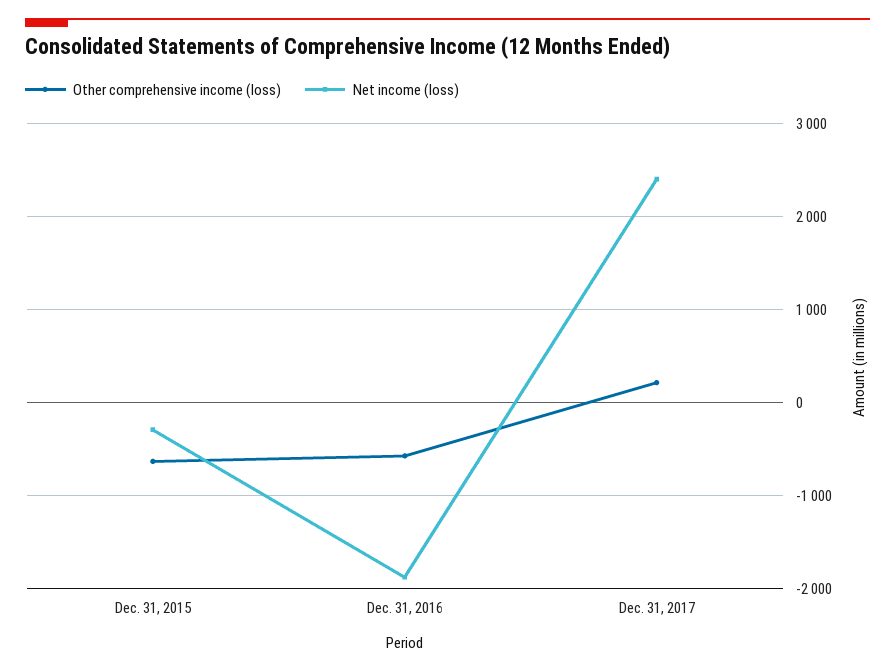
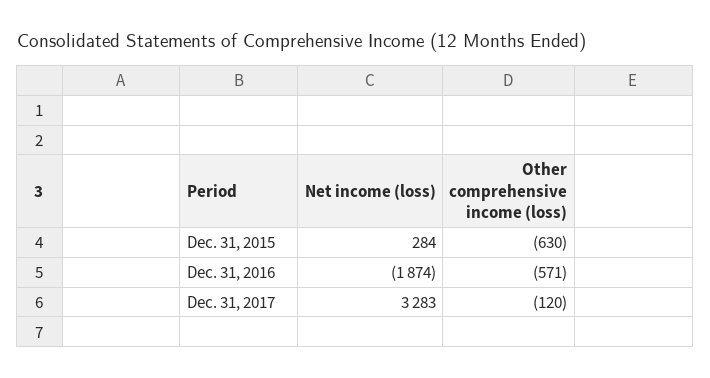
Net income (loss), Dec. 31, 2015: -300 -> 284
Other comprehensive income (loss), Dec. 31, 2017: 200 -> -120
Net income (loss), Dec. 31, 2017: 2400 -> 3283

